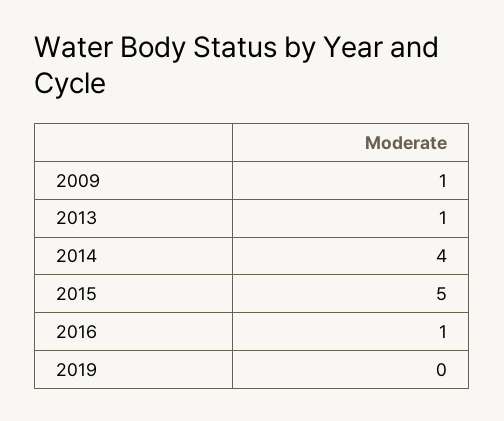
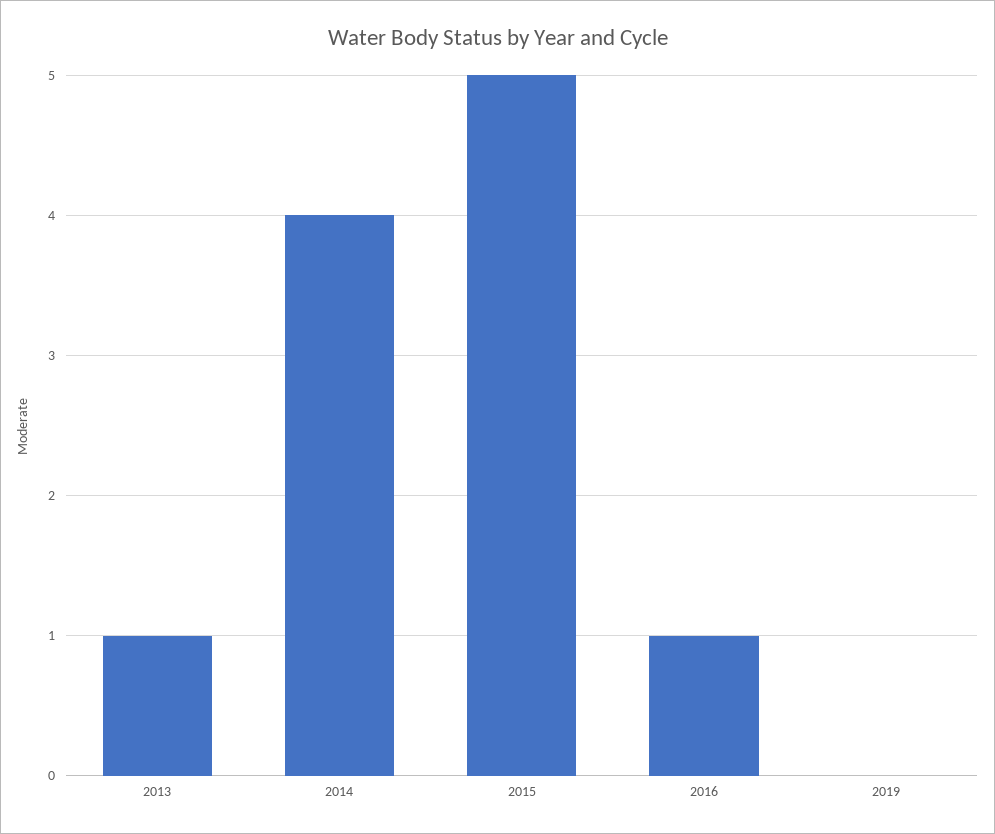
2009: 1 -> none

